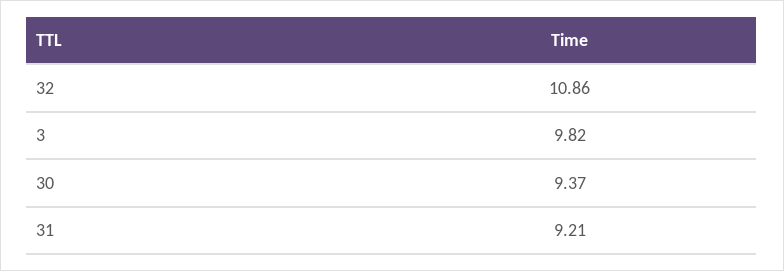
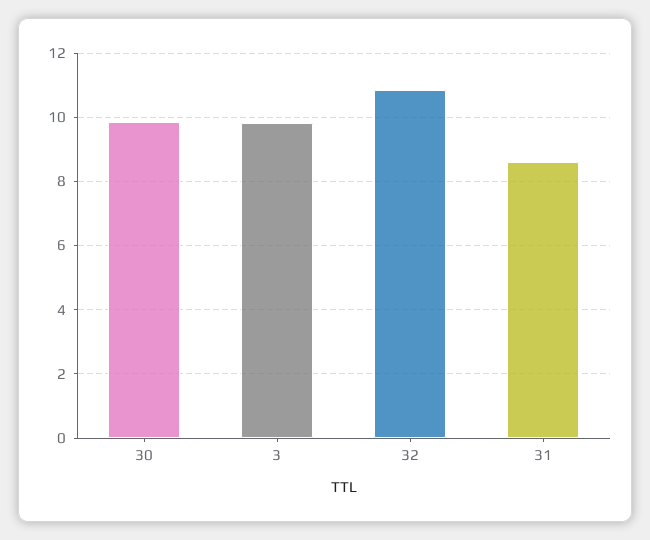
30: 9.37 -> 9.8
31: 9.21 -> 8.6

